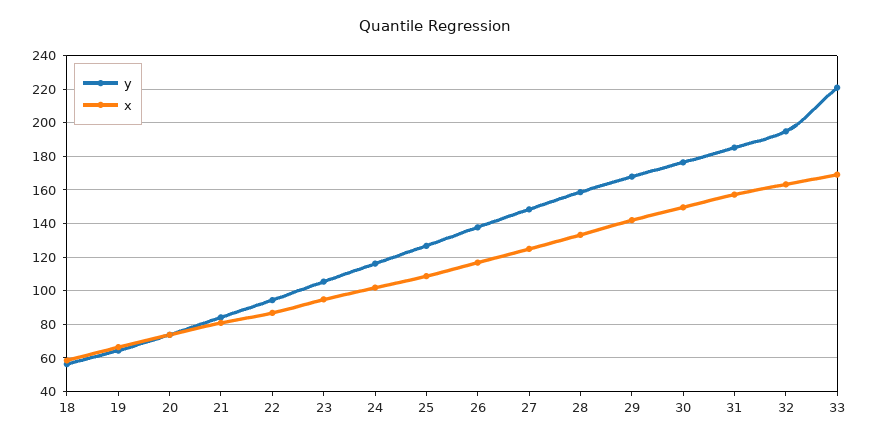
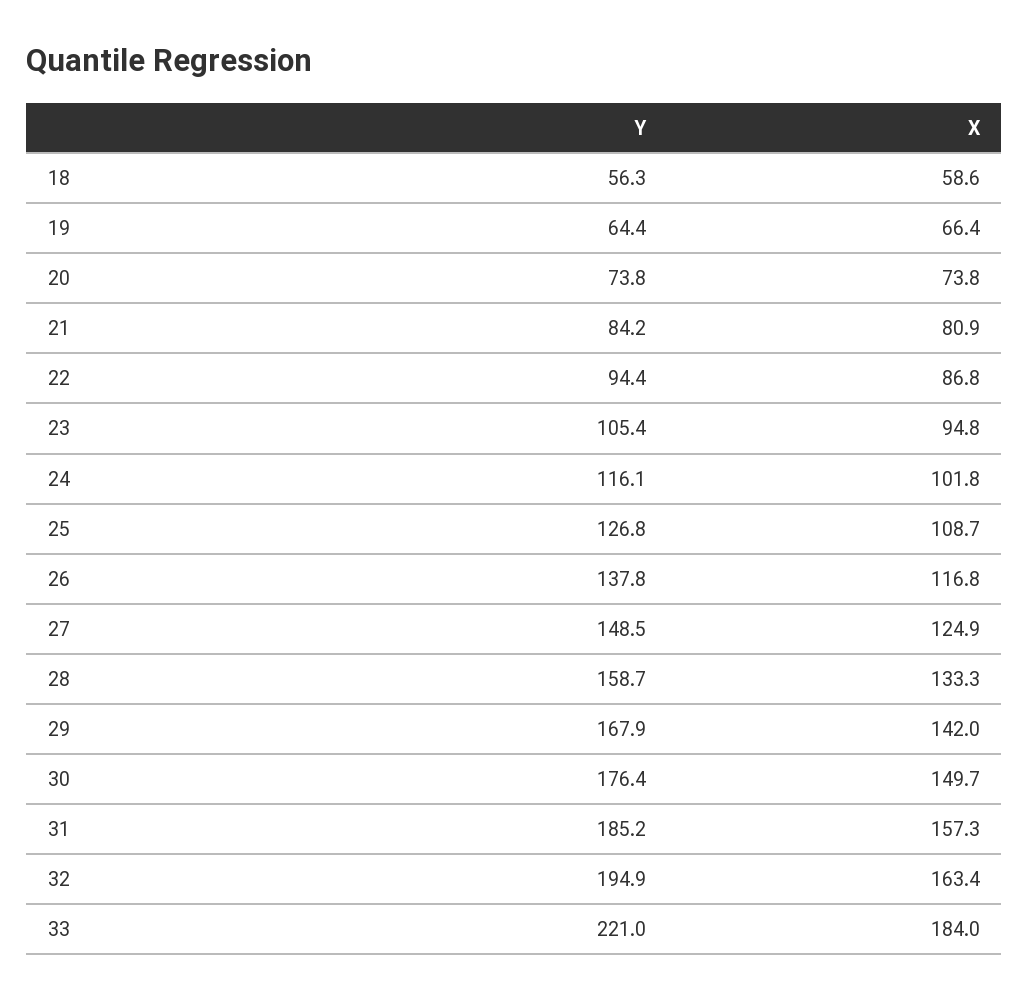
x, 33: 170 -> 184

